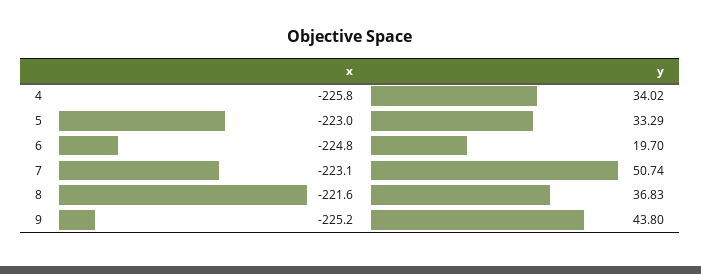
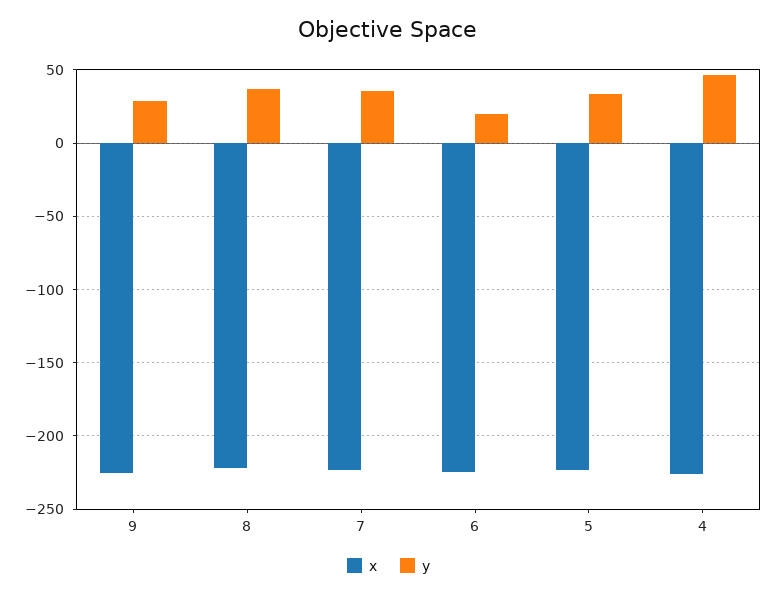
y, 4: 34.02 -> 45
y, 7: 50.74 -> 35
y, 9: 43.8 -> 30

